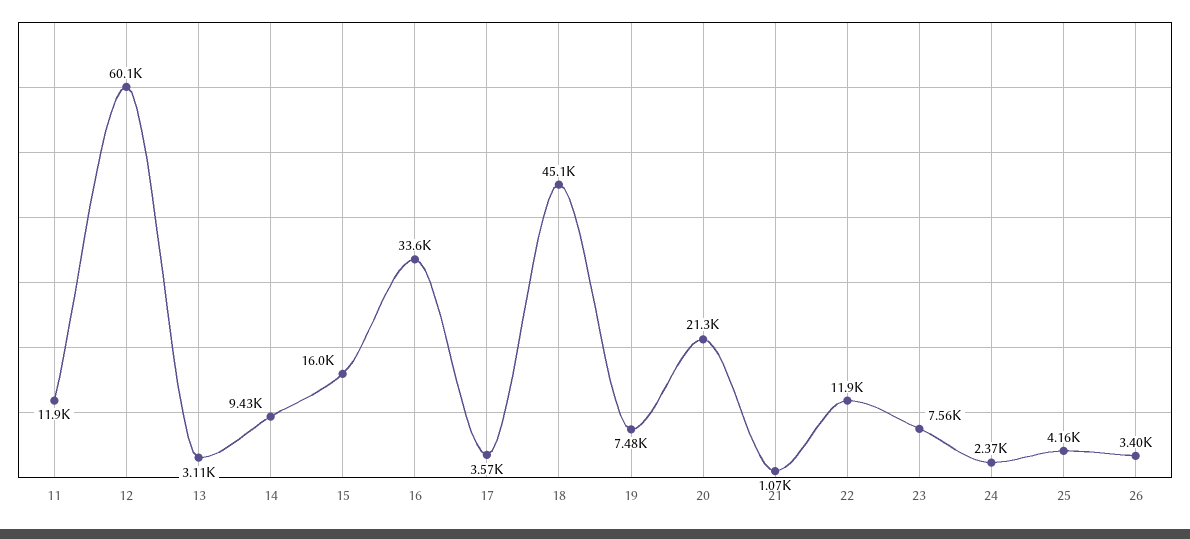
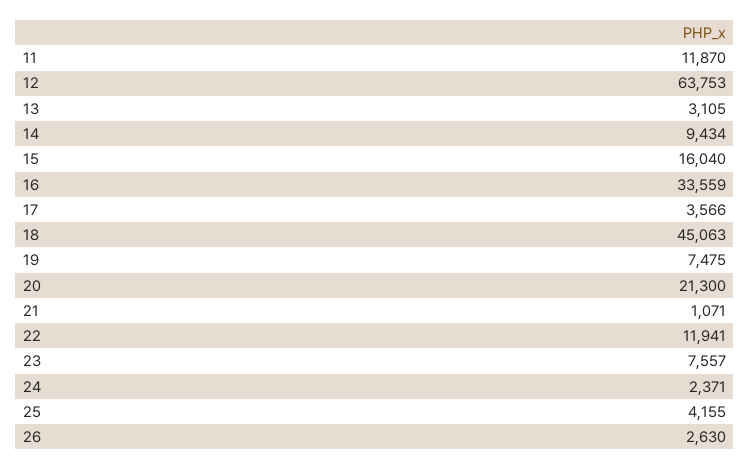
12: 60100 -> 63753
26: 3400 -> 2630

